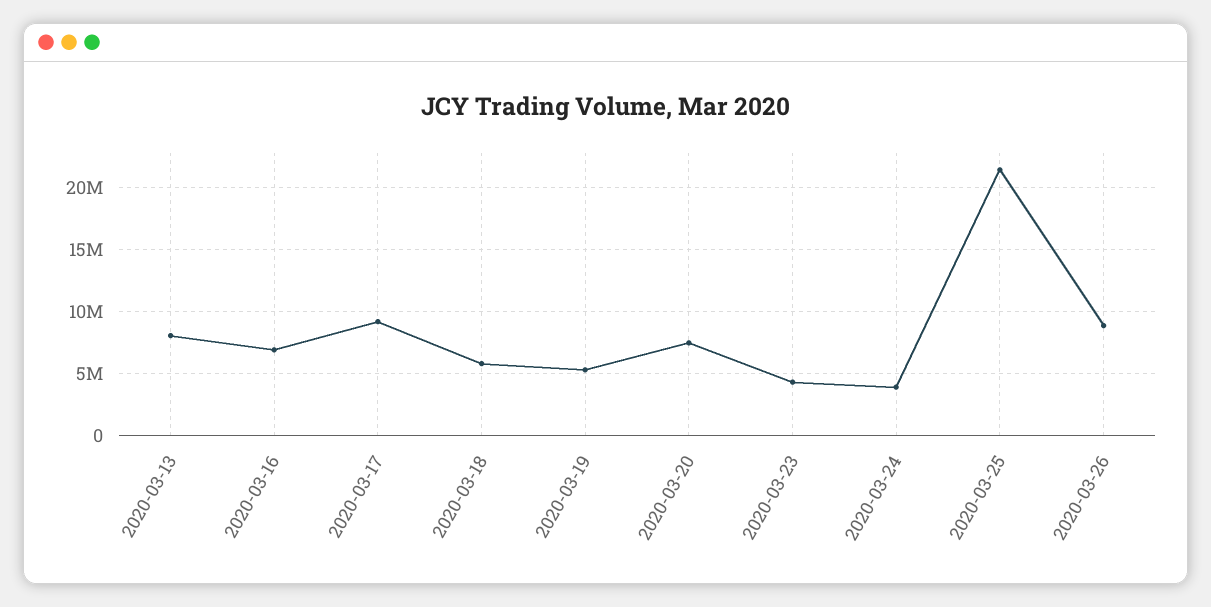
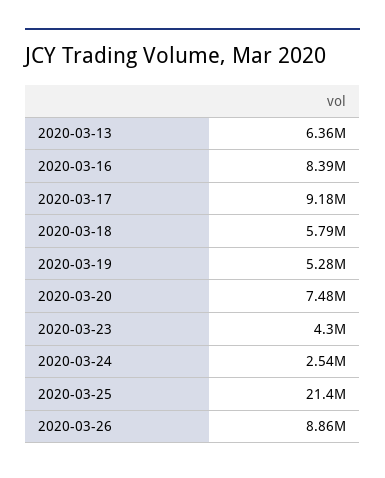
2020-03-13: 8000000 -> 6360000
2020-03-16: 7000000 -> 8390000
2020-03-24: 4000000 -> 2540000

